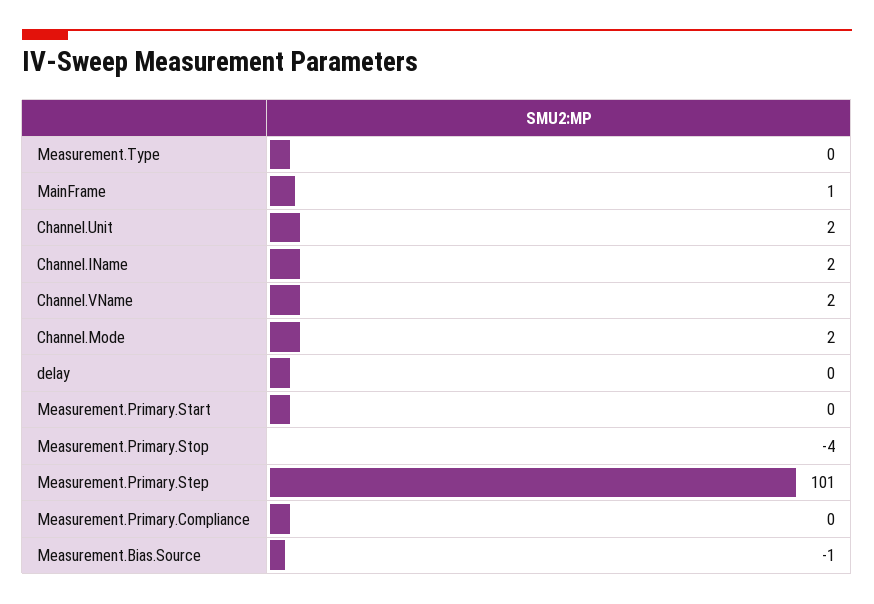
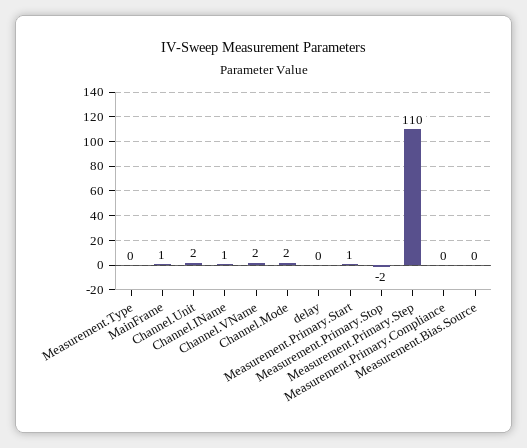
Channel.IName: 2 -> 1
Measurement.Primary.Start: 0 -> 1
Measurement.Primary.Stop: -4 -> -2
Measurement.Primary.Step: 101 -> 110
Measurement.Bias.Source: -1 -> 0

